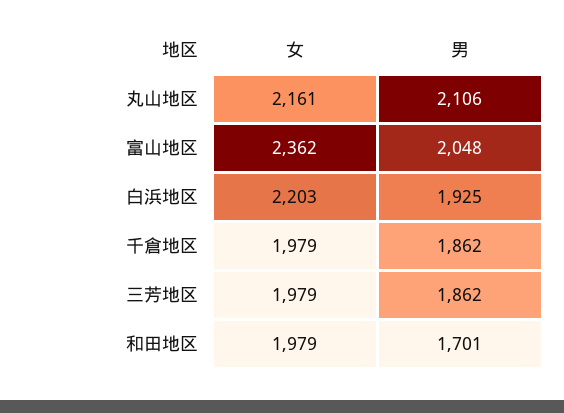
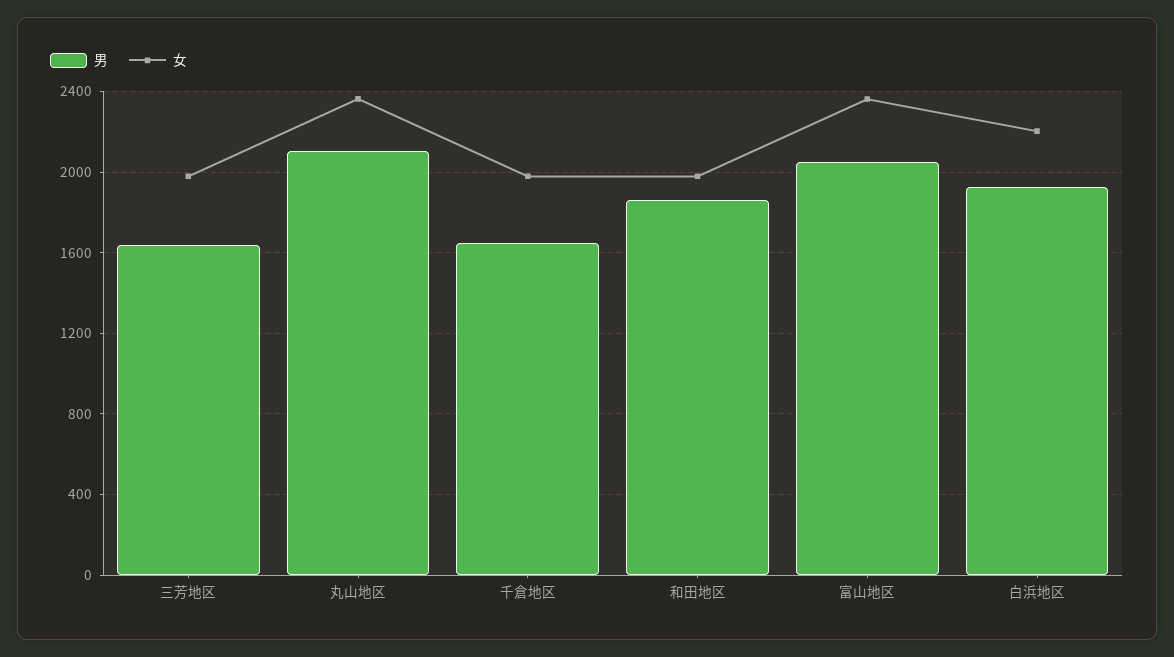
女, 丸山地区: 2161 -> 2350
男, 千倉地区: 1862 -> 1650
男, 三芳地区: 1862 -> 1650
男, 和田地区: 1701 -> 1850

